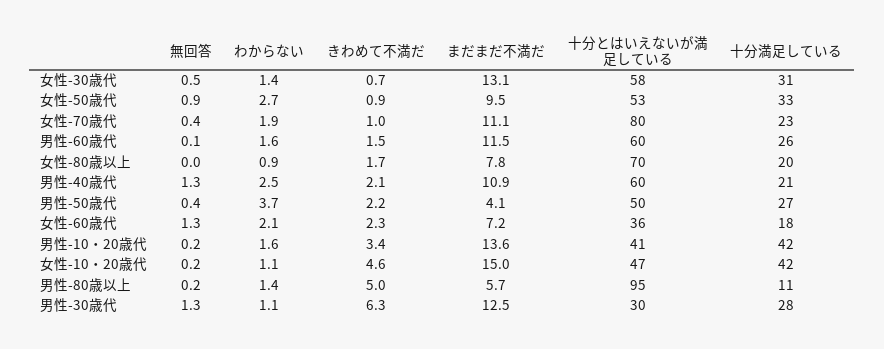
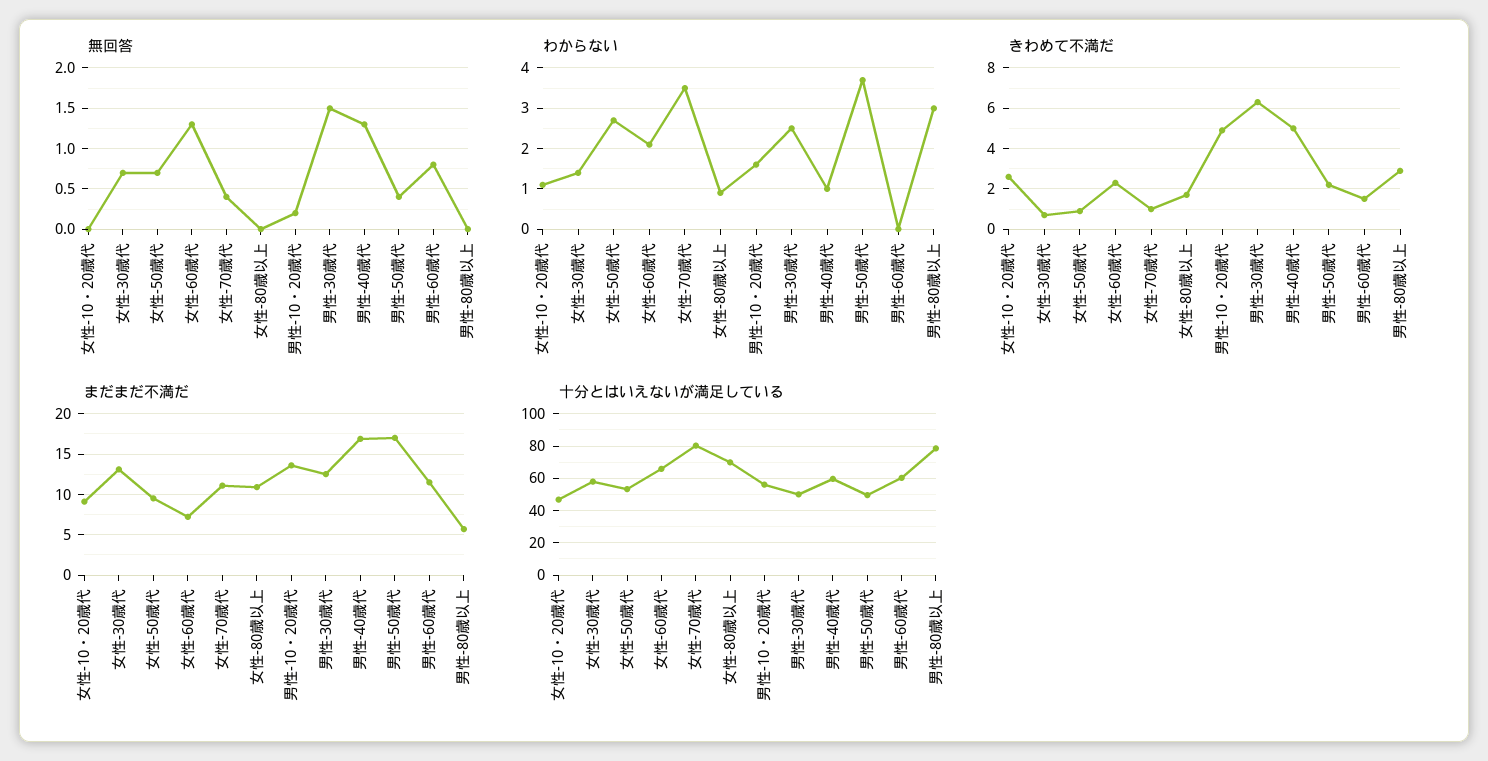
無回答, 女性-30歳代: 0.5 -> 0.7
十分満足している, 女性-30歳代: 31 -> none
無回答, 女性-50歳代: 0.9 -> 0.7
十分満足している, 女性-50歳代: 33 -> none
わからない, 女性-70歳代: 1.9 -> 3.5
十分満足している, 女性-70歳代: 23 -> none
無回答, 男性-60歳代: 0.1 -> 0.8
わからない, 男性-60歳代: 1.6 -> 0
十分満足している, 男性-60歳代: 26 -> none
まだまだ不満だ, 女性-80歳以上: 7.8 -> 11
十分満足している, 女性-80歳以上: 20 -> none
わからない, 男性-40歳代: 2.5 -> 1
きわめて不満だ, 男性-40歳代: 2.1 -> 5
まだまだ不満だ, 男性-40歳代: 10.9 -> 17
十分満足している, 男性-40歳代: 21 -> none
まだまだ不満だ, 男性-50歳代: 4.1 -> 17
十分満足している, 男性-50歳代: 27 -> none
十分とはいえないが満足している, 女性-60歳代: 36 -> 65
十分満足している, 女性-60歳代: 18 -> none
きわめて不満だ, 男性-10・20歳代: 3.4 -> 5
十分とはいえないが満足している, 男性-10・20歳代: 41 -> 55
十分満足している, 男性-10・20歳代: 42 -> none
無回答, 女性-10・20歳代: 0.2 -> 0
きわめて不満だ, 女性-10・20歳代: 4.6 -> 2.5
まだまだ不満だ, 女性-10・20歳代: 15 -> 9
十分満足している, 女性-10・20歳代: 42 -> none
無回答, 男性-80歳以上: 0.2 -> 0
わからない, 男性-80歳以上: 1.4 -> 3
きわめて不満だ, 男性-80歳以上: 5 -> 3
十分とはいえないが満足している, 男性-80歳以上: 95 -> 80
十分満足している, 男性-80歳以上: 11 -> none
無回答, 男性-30歳代: 1.3 -> 1.5
わからない, 男性-30歳代: 1.1 -> 2.5
十分とはいえないが満足している, 男性-30歳代: 30 -> 50
十分満足している, 男性-30歳代: 28 -> none

